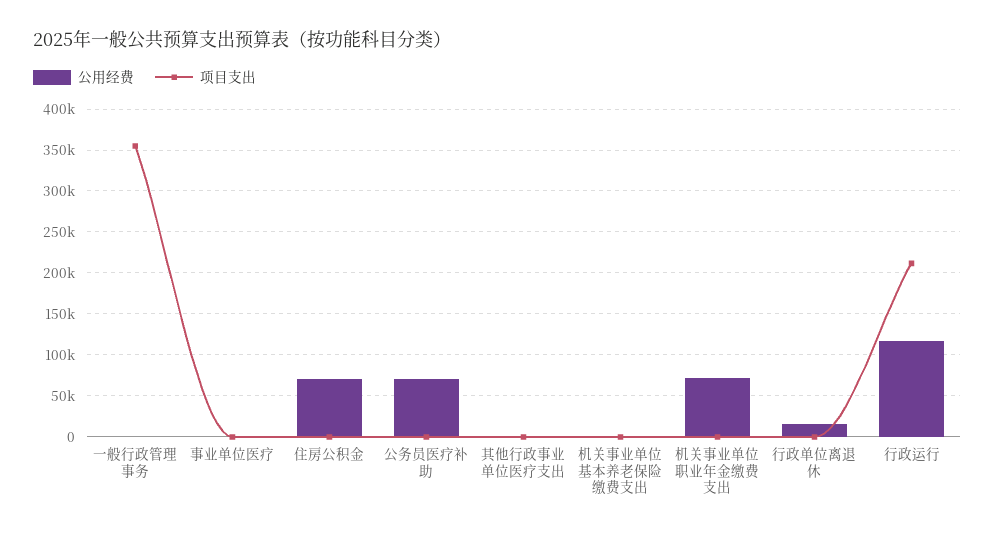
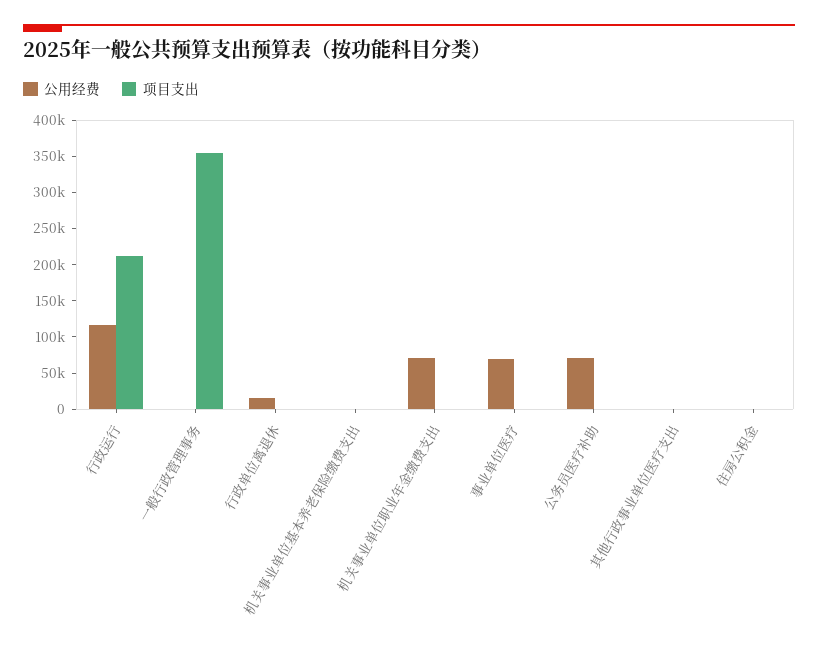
公用经费, 事业单位医疗: 0 -> 75000
公用经费, 住房公积金: 70000 -> 0

